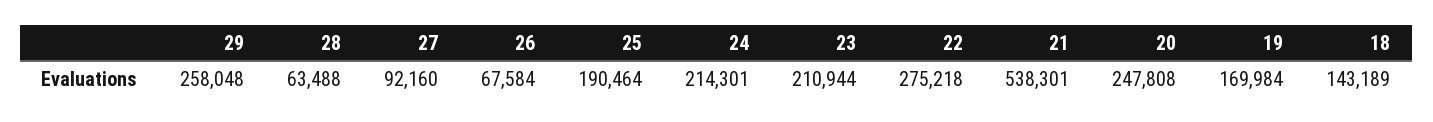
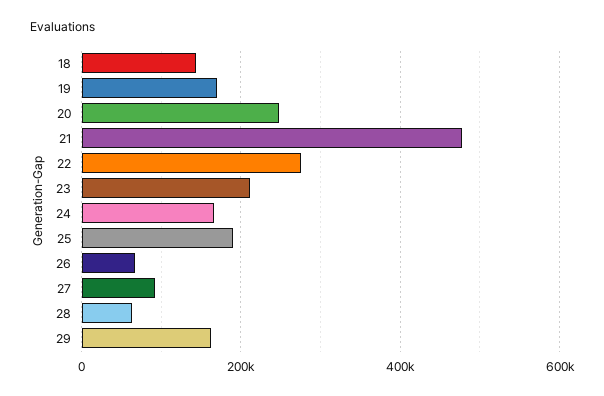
29: 258048 -> 160000
24: 214301 -> 160000
21: 538301 -> 480000

